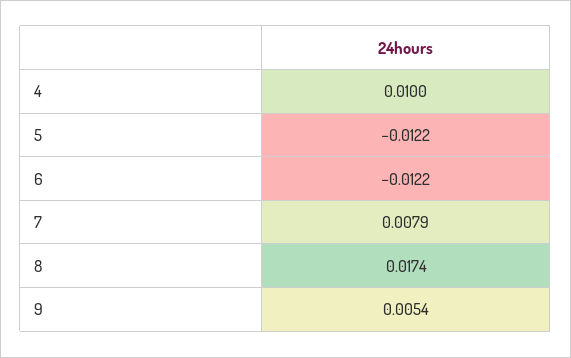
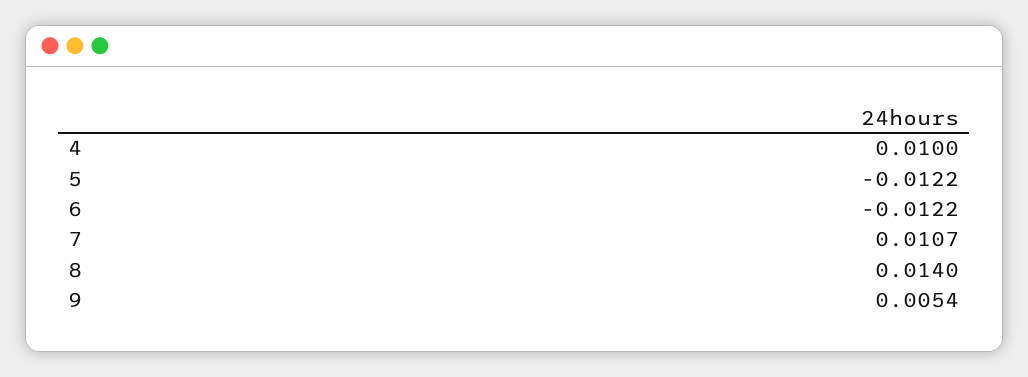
7: 0.0079 -> 0.0107
8: 0.0174 -> 0.014

